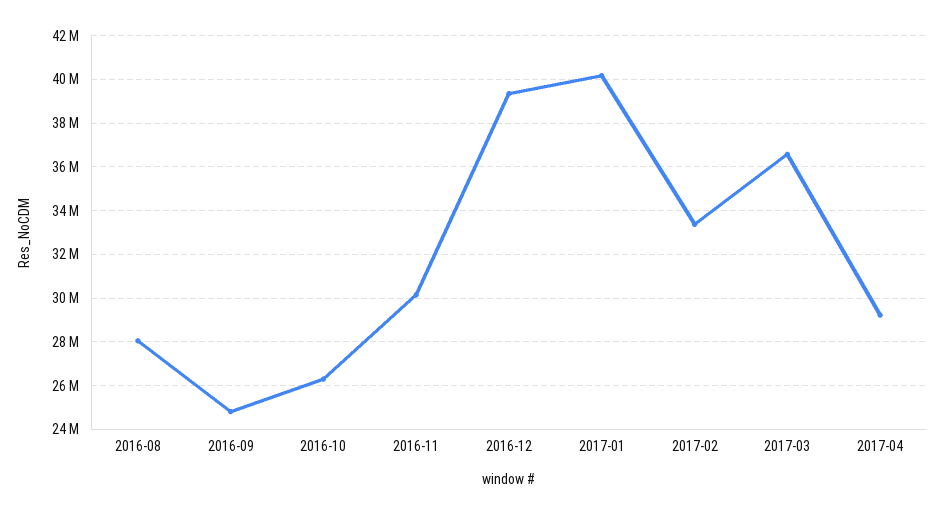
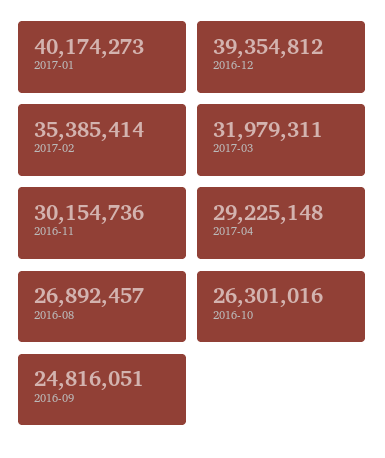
2016-08: 28000000 -> 26892457
2017-02: 33500000 -> 35385414
2017-03: 36500000 -> 31979311

